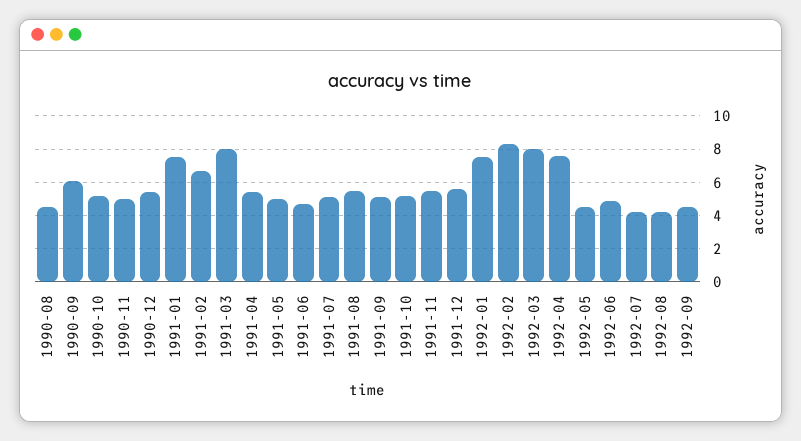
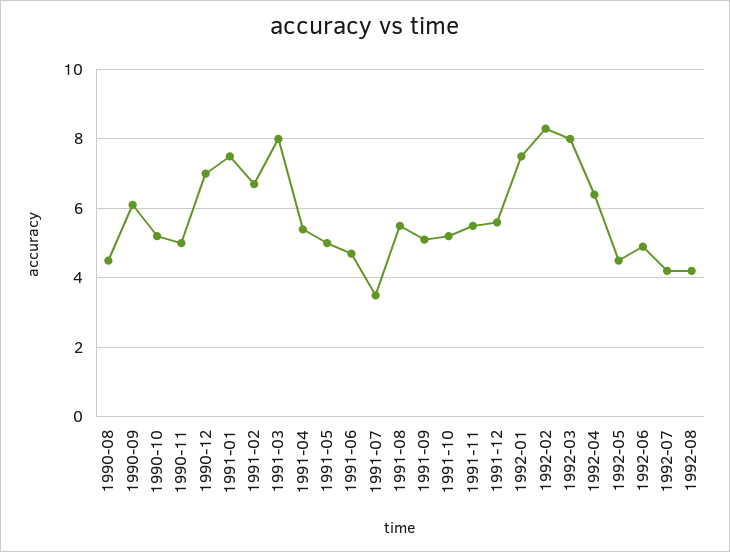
1990-12: 5.5 -> 7
1991-07: 5 -> 3.5
1992-04: 7.5 -> 6.5
1992-09: 4.5 -> none

